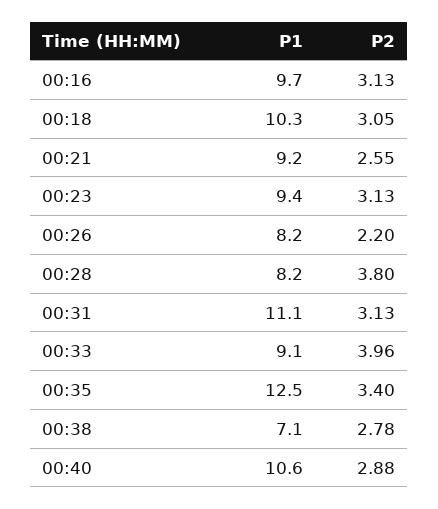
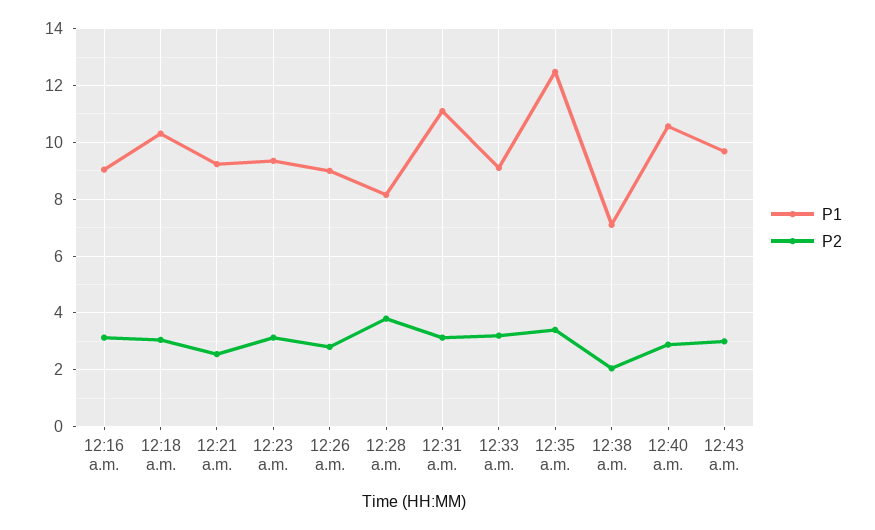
P1, 00:16: 9.7 -> 9
P1, 00:26: 8.2 -> 9
P2, 00:26: 2.2 -> 2.75
P2, 00:33: 3.96 -> 3.25
P2, 00:38: 2.78 -> 2
P1, 12:43 a.m.: none -> 9.75
P2, 12:43 a.m.: none -> 3

